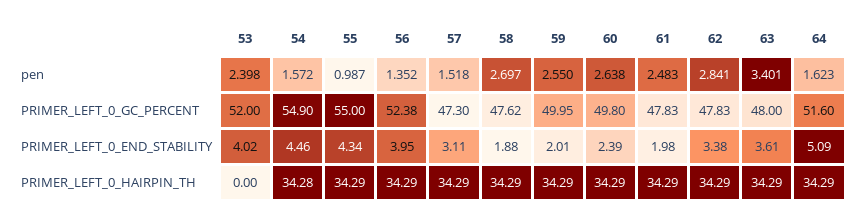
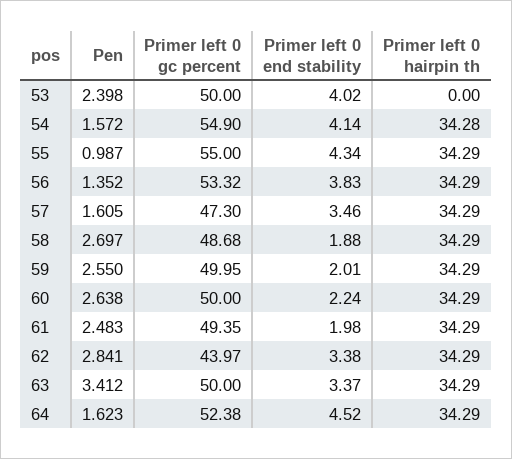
57, pen: 1.518 -> 1.605
63, pen: 3.401 -> 3.412
53, PRIMER_LEFT_0_GC_PERCENT: 52 -> 50
56, PRIMER_LEFT_0_GC_PERCENT: 52.38 -> 53.32
58, PRIMER_LEFT_0_GC_PERCENT: 47.62 -> 48.68
60, PRIMER_LEFT_0_GC_PERCENT: 49.8 -> 50
61, PRIMER_LEFT_0_GC_PERCENT: 47.83 -> 49.35
62, PRIMER_LEFT_0_GC_PERCENT: 47.83 -> 43.97
63, PRIMER_LEFT_0_GC_PERCENT: 48 -> 50
64, PRIMER_LEFT_0_GC_PERCENT: 51.6 -> 52.38
54, PRIMER_LEFT_0_END_STABILITY: 4.46 -> 4.14
56, PRIMER_LEFT_0_END_STABILITY: 3.95 -> 3.83
57, PRIMER_LEFT_0_END_STABILITY: 3.11 -> 3.46
60, PRIMER_LEFT_0_END_STABILITY: 2.39 -> 2.24
63, PRIMER_LEFT_0_END_STABILITY: 3.61 -> 3.37
64, PRIMER_LEFT_0_END_STABILITY: 5.09 -> 4.52

